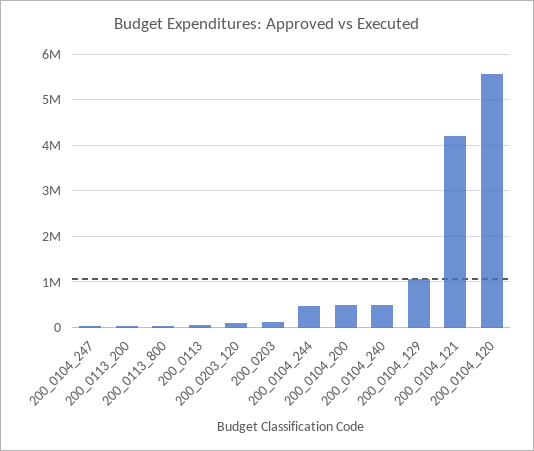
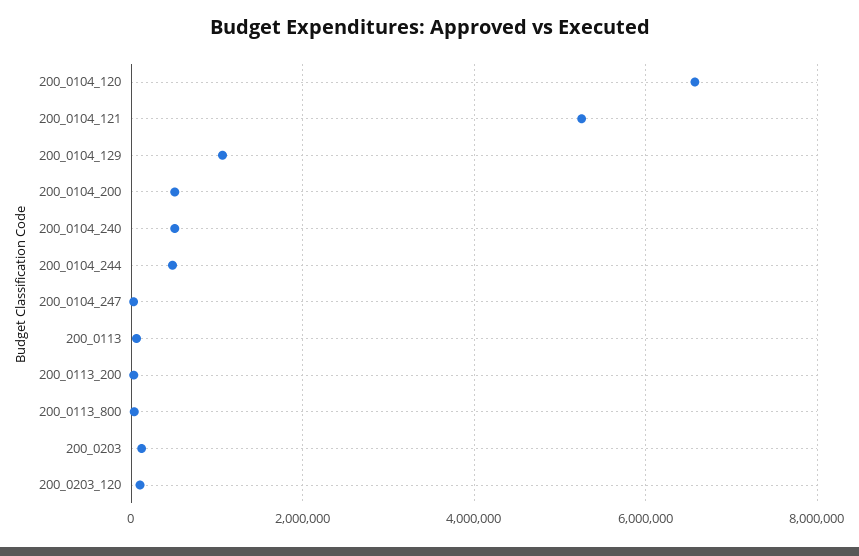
200_0104_121: 4200000 -> 5200000
200_0104_120: 5600000 -> 6600000

